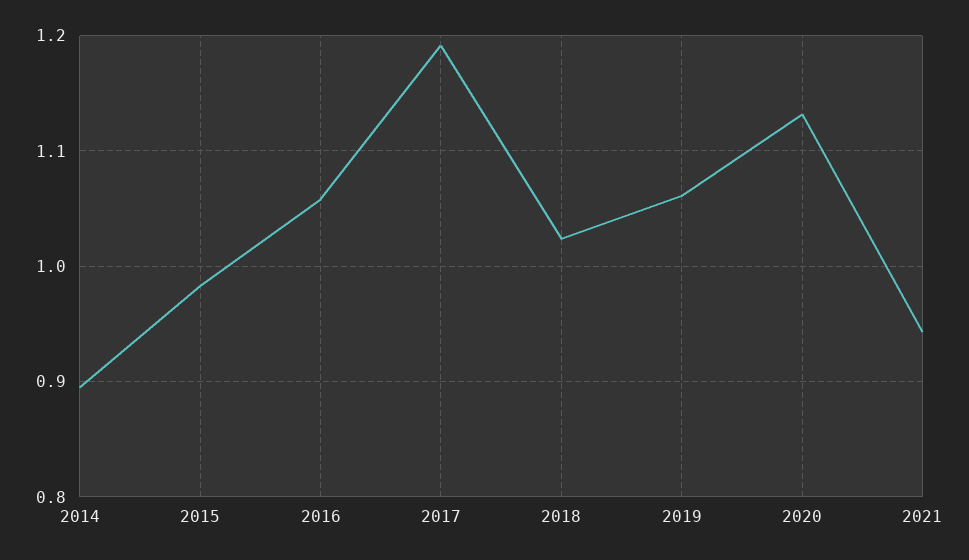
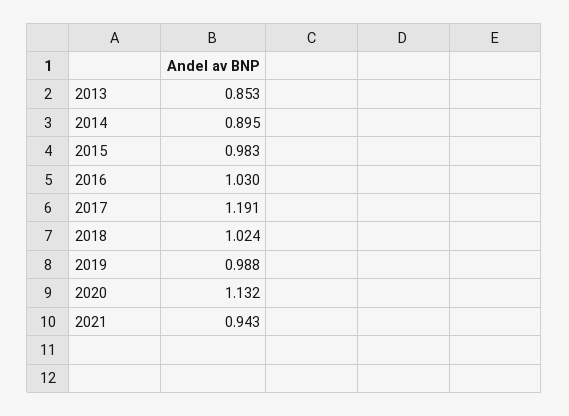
2016: 1.06 -> 1.03
2019: 1.06 -> 0.988
2013: none -> 0.853

